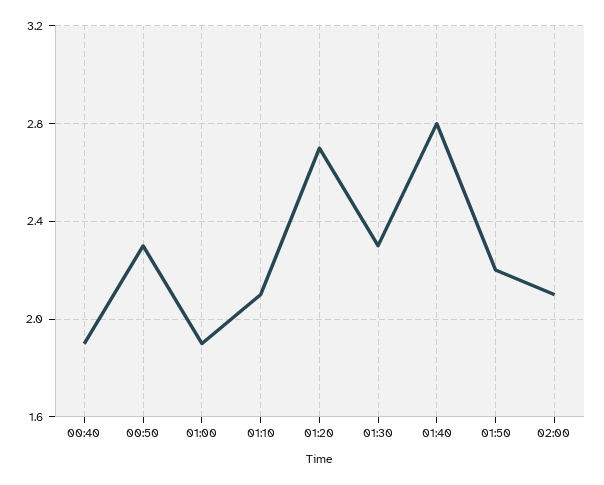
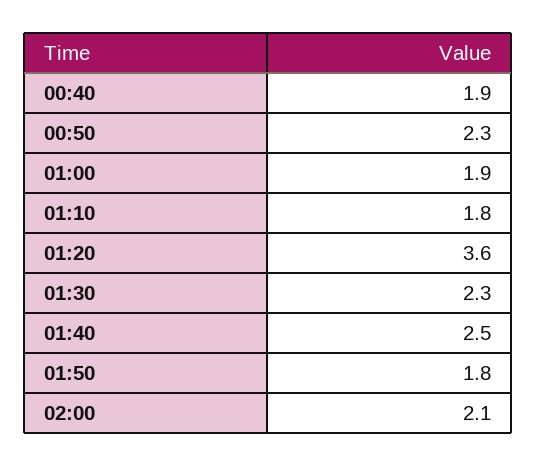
01:10: 2.1 -> 1.8
01:20: 2.7 -> 3.6
01:40: 2.8 -> 2.5
01:50: 2.2 -> 1.8

